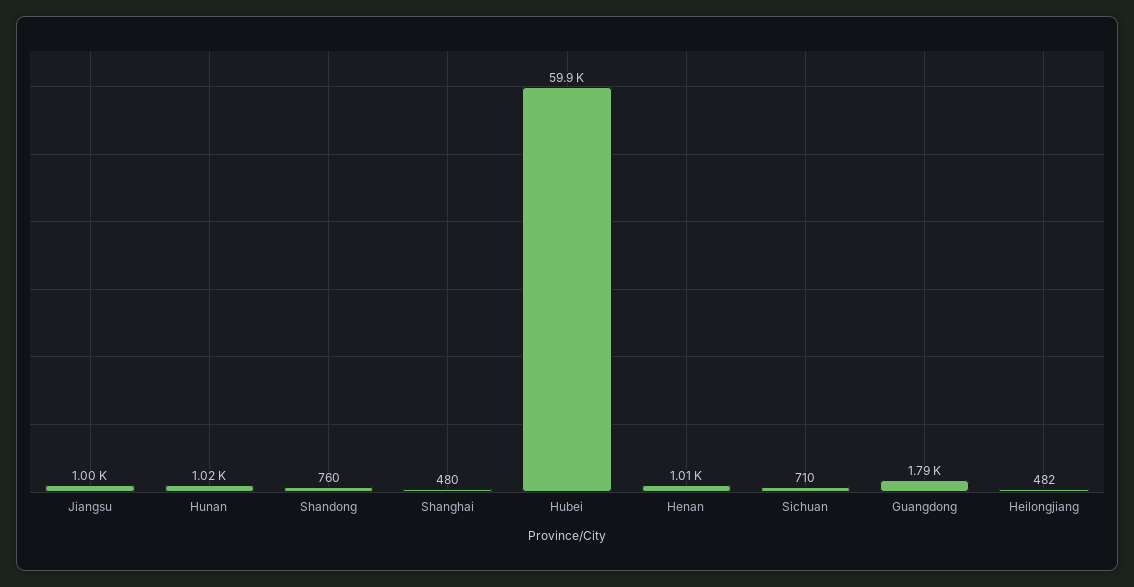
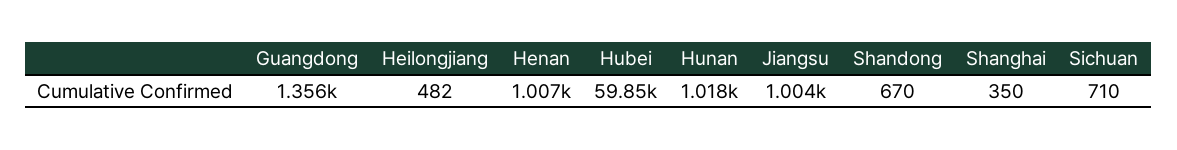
Shandong: 760 -> 670
Shanghai: 480 -> 350
Guangdong: 1790 -> 1356

